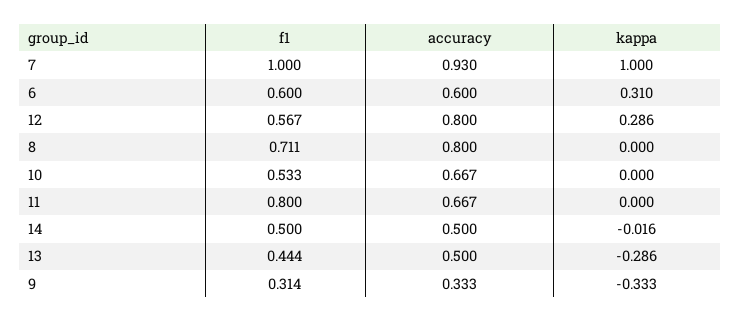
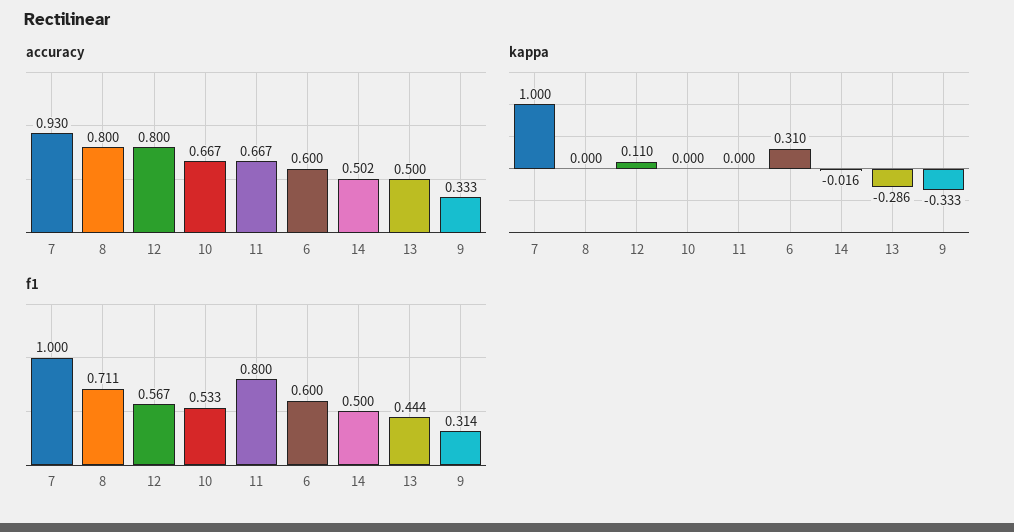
kappa, 12: 0.286 -> 0.11
accuracy, 14: 0.5 -> 0.502

